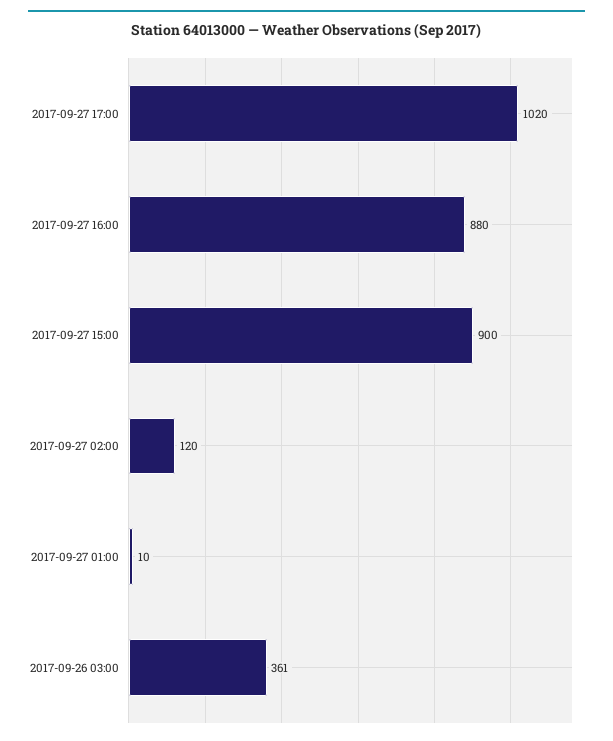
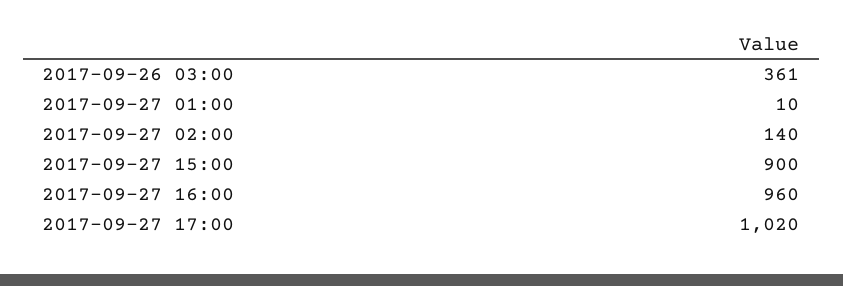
2017-09-27 16:00: 880 -> 960
2017-09-27 02:00: 120 -> 140

